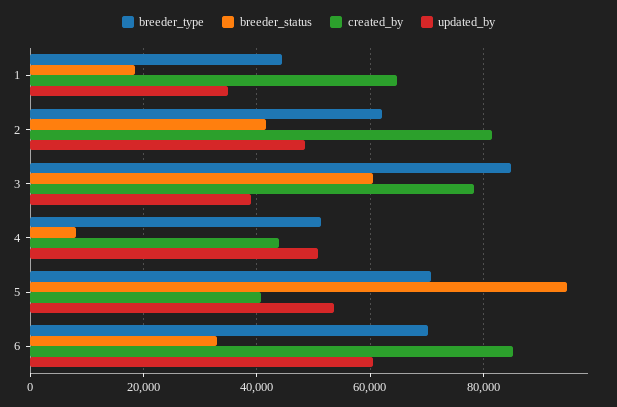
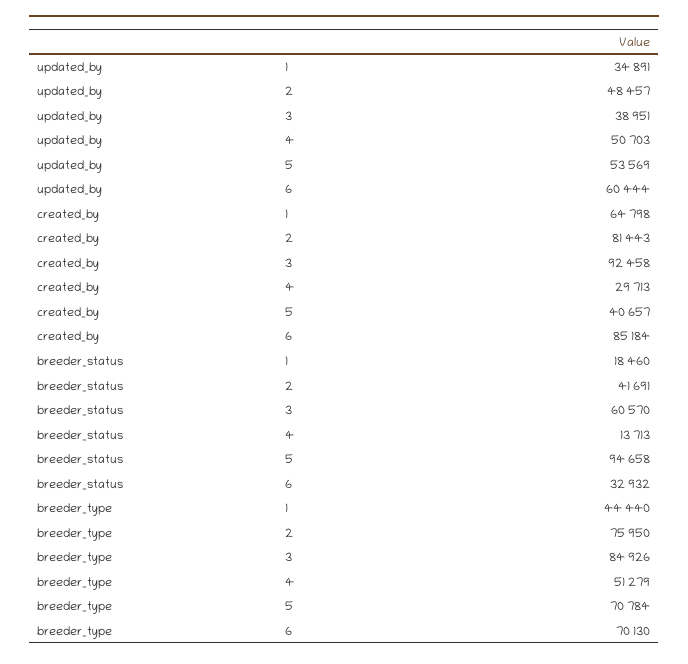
breeder_type, 2: 62000 -> 75950
created_by, 3: 78000 -> 92458
breeder_status, 4: 8000 -> 13713
created_by, 4: 44000 -> 29713

